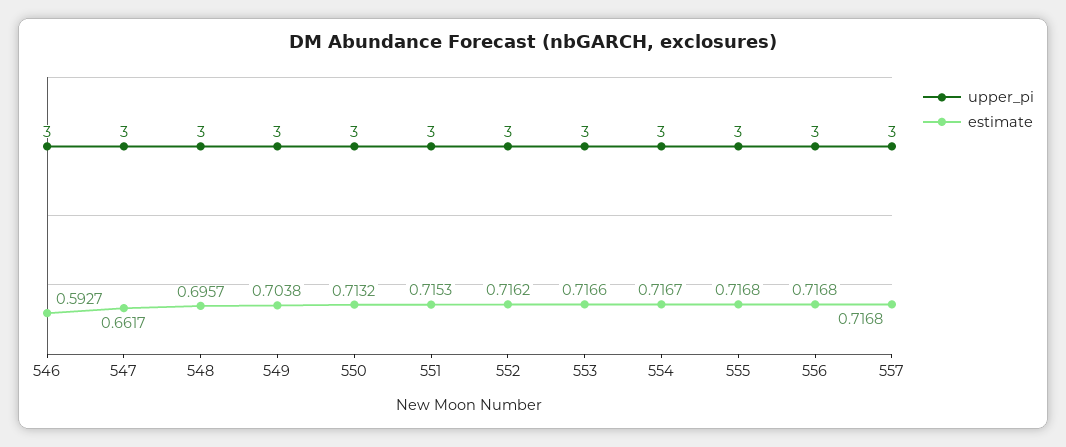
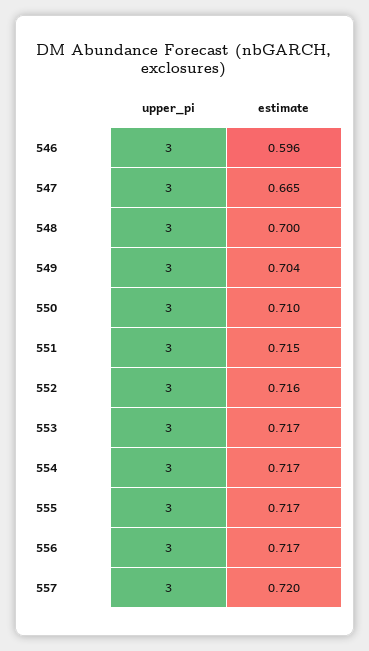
estimate, 546: 0.5927 -> 0.596
estimate, 547: 0.6617 -> 0.665
estimate, 548: 0.6957 -> 0.7
estimate, 550: 0.7132 -> 0.71
estimate, 557: 0.7168 -> 0.72

